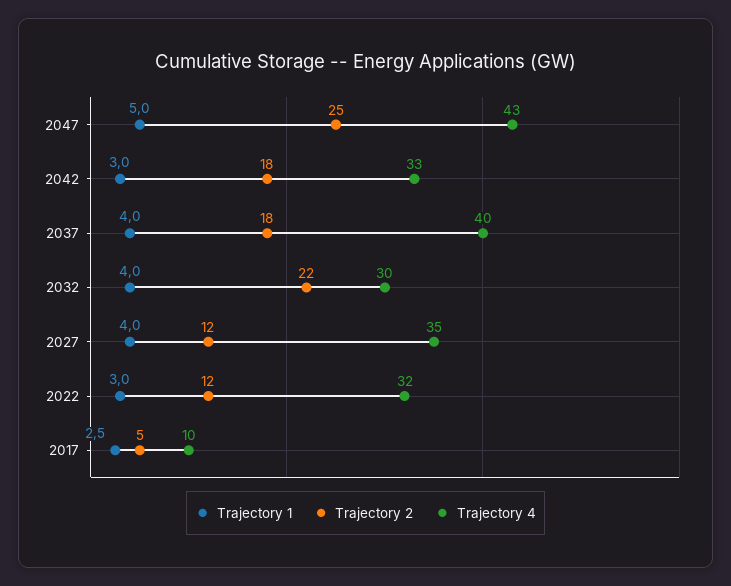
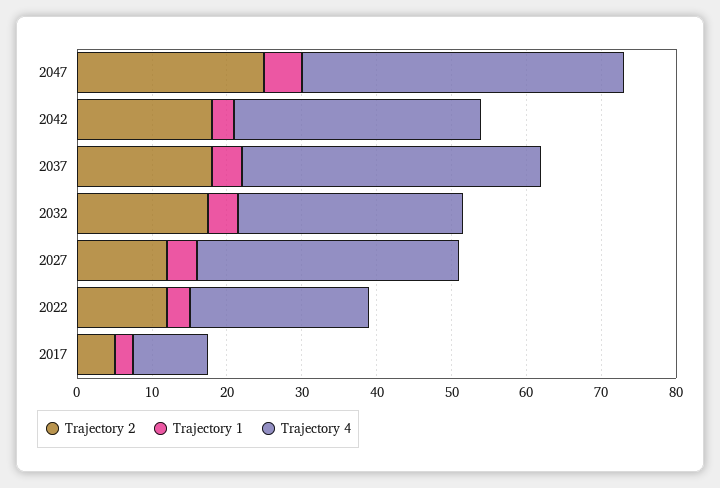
Trajectory 2, 2032: 22 -> 18
Trajectory 4, 2022: 32 -> 24

